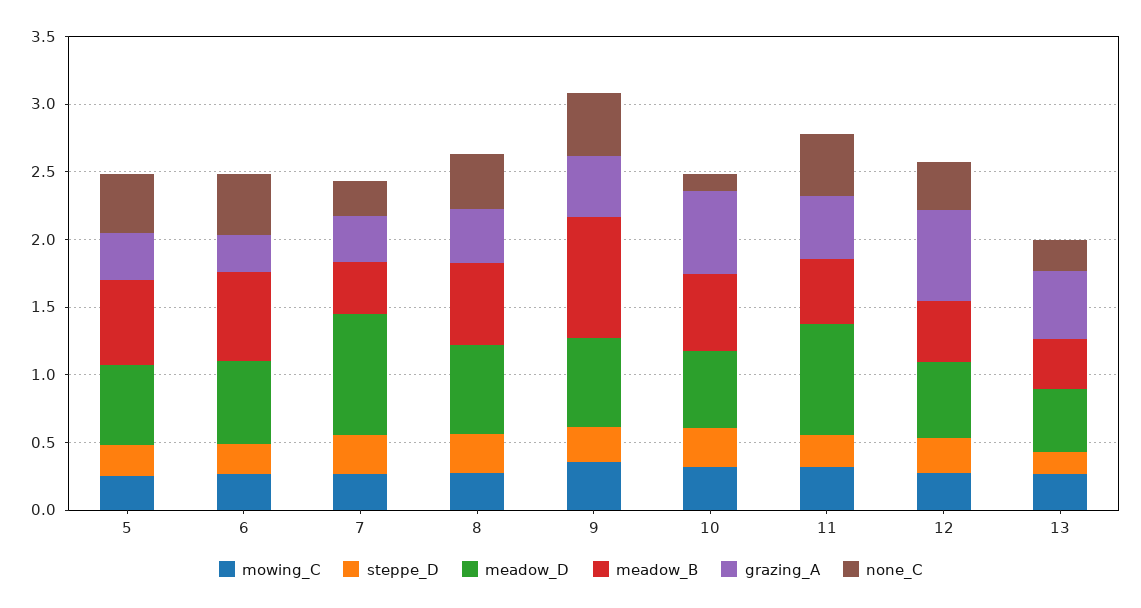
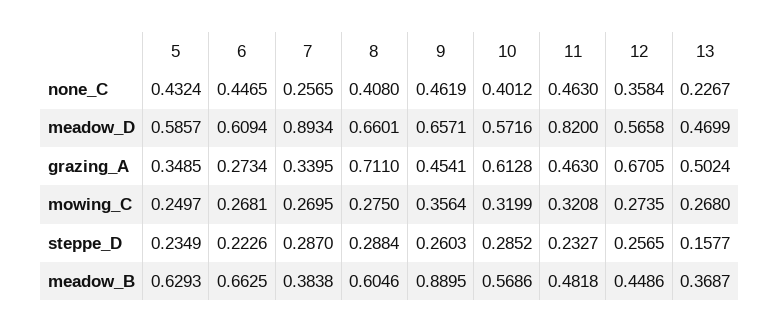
grazing_A, 8: 0.4 -> 0.711
none_C, 10: 0.1 -> 0.4012

